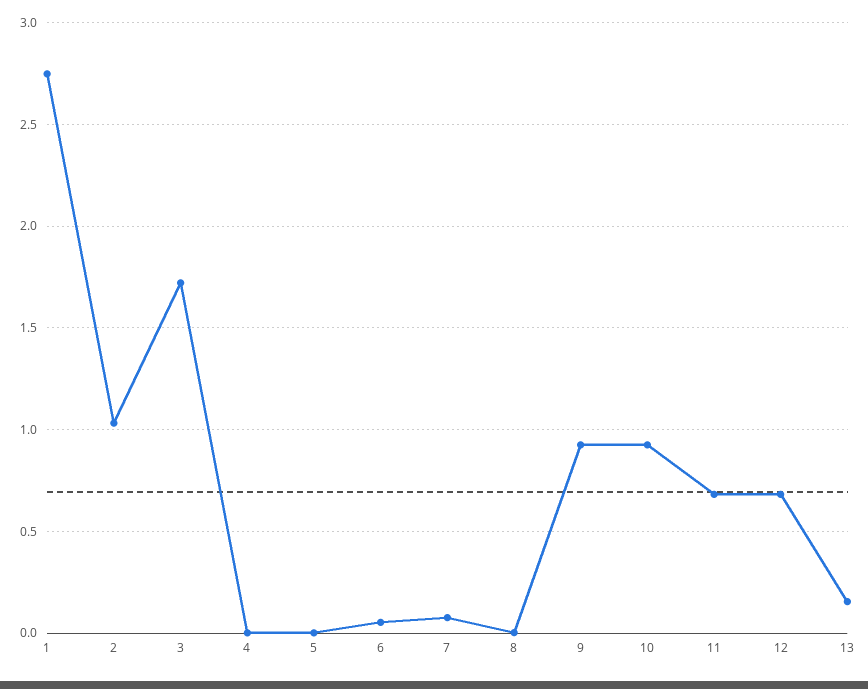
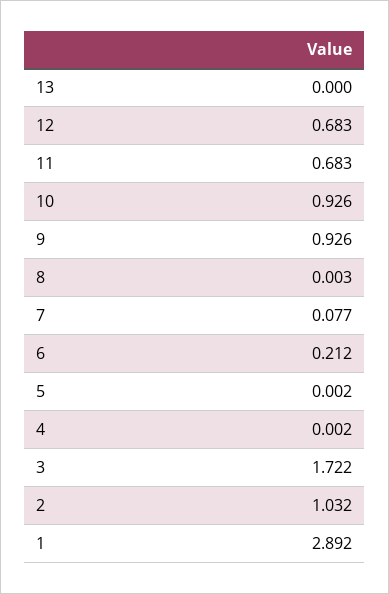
1: 2.75 -> 2.892
6: 0.05 -> 0.212
13: 0.15 -> 0

